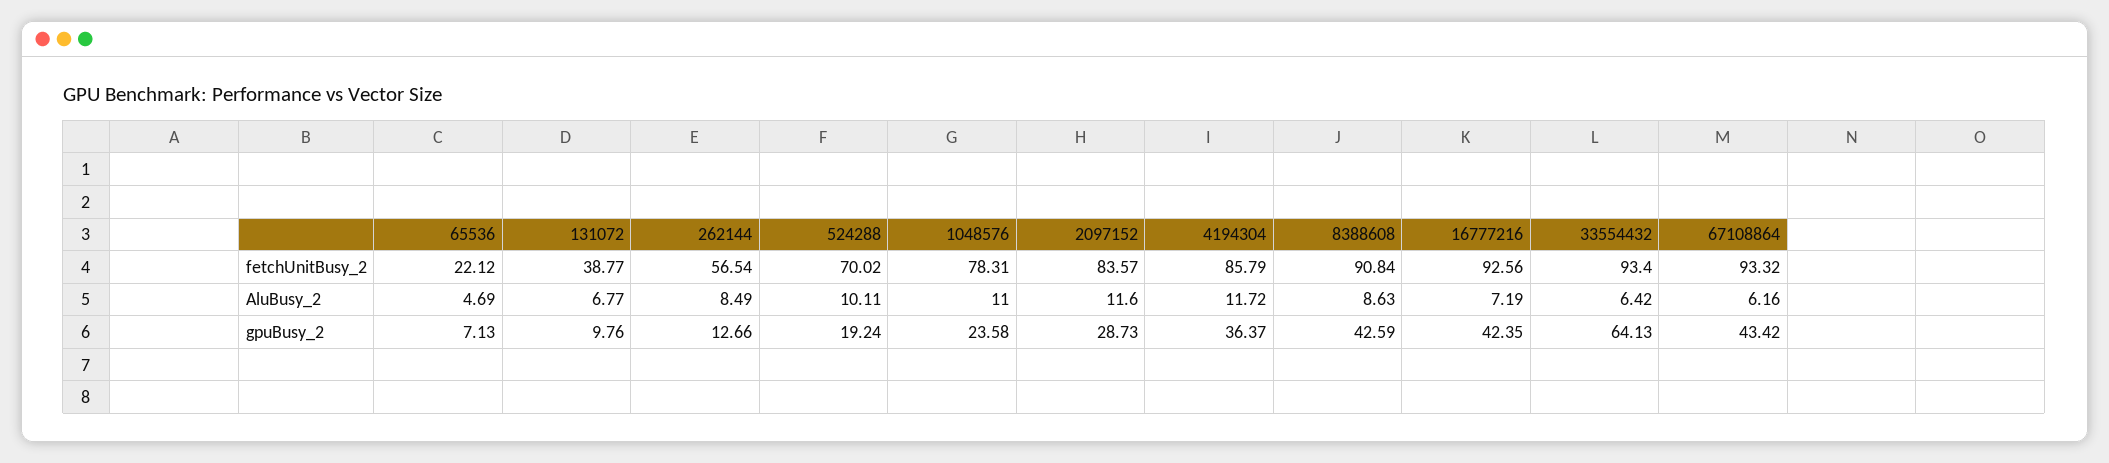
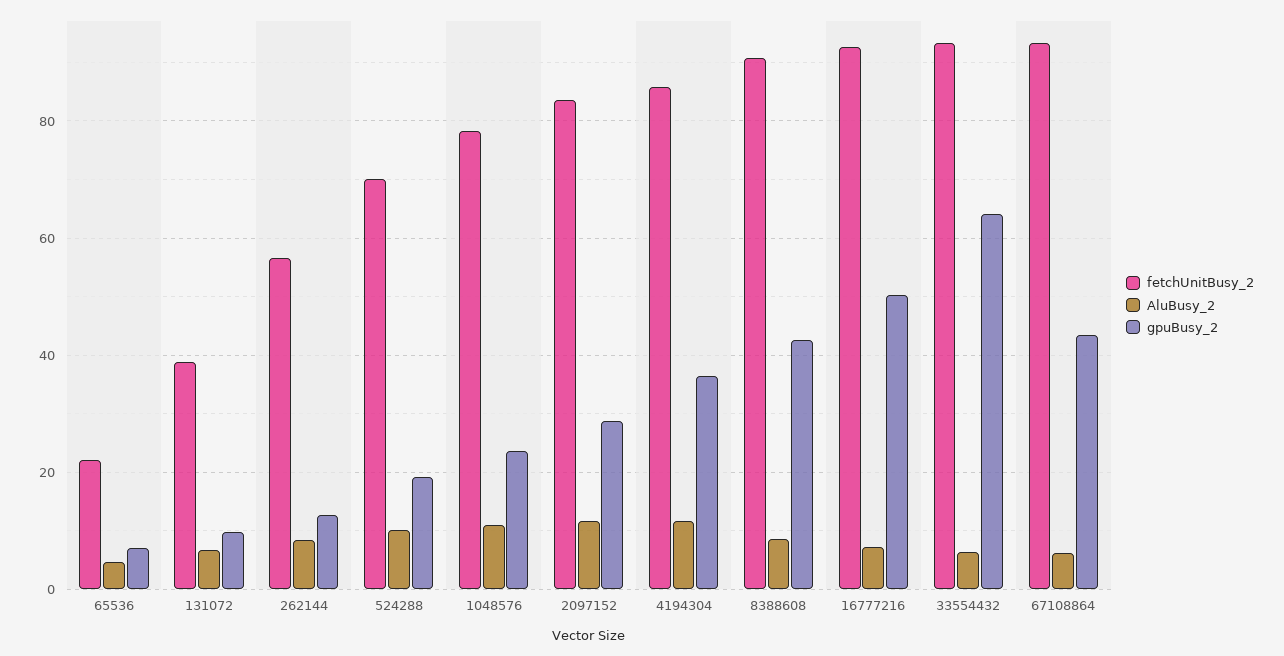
gpuBusy_2, 16777216: 42.35 -> 50

